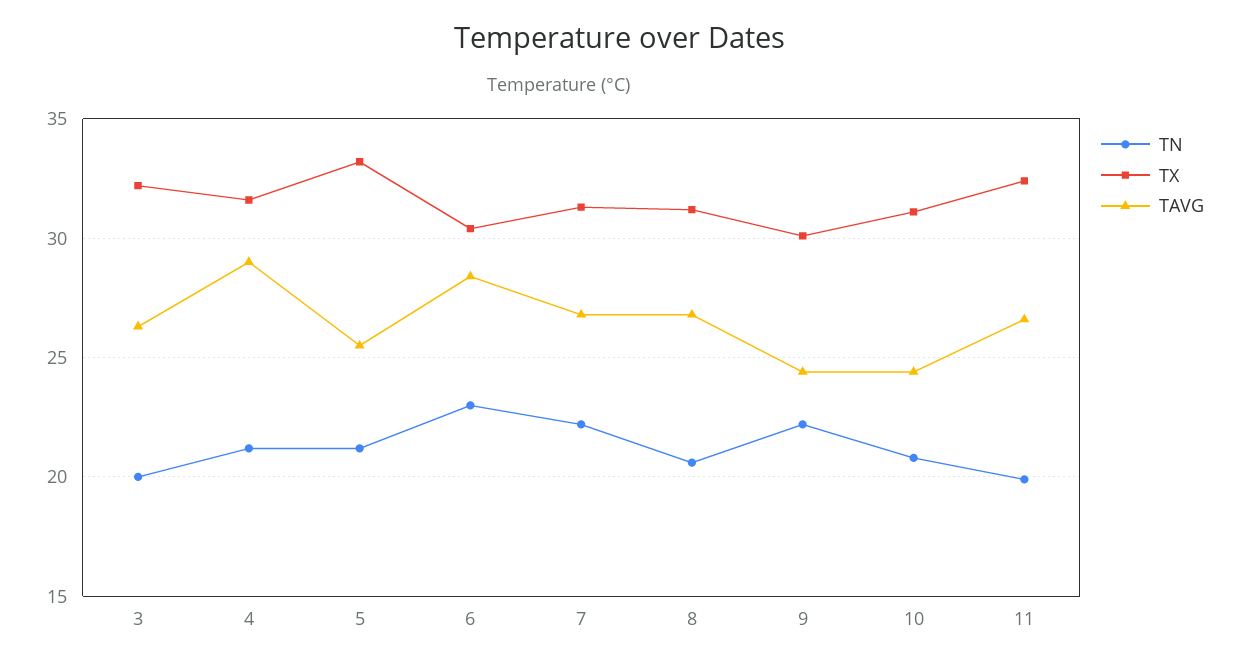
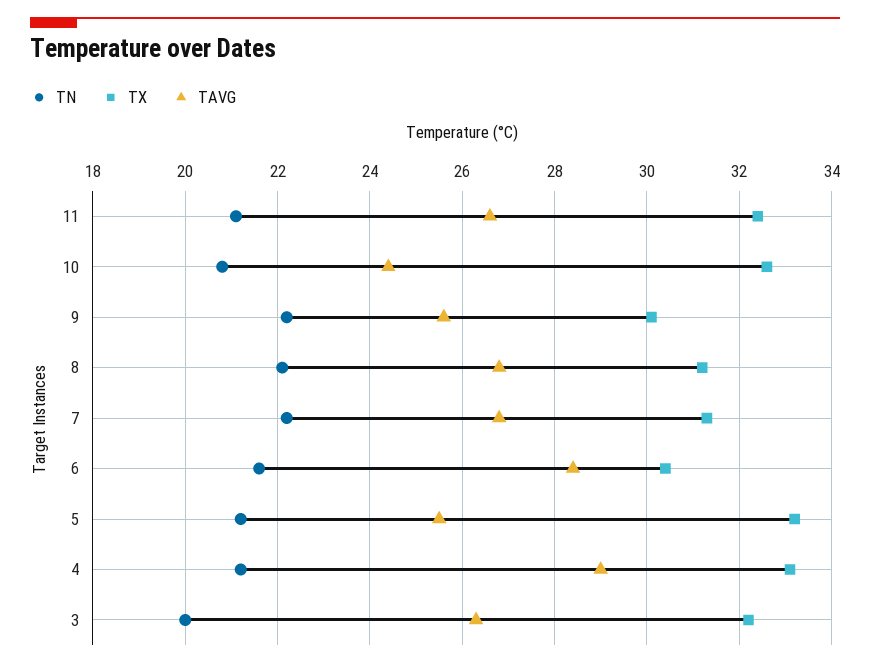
TX, 4: 31.5 -> 33
TN, 6: 23 -> 21.5
TN, 8: 20.5 -> 22
TAVG, 9: 24.5 -> 25.5
TX, 10: 31 -> 32.5
TN, 11: 20 -> 21

